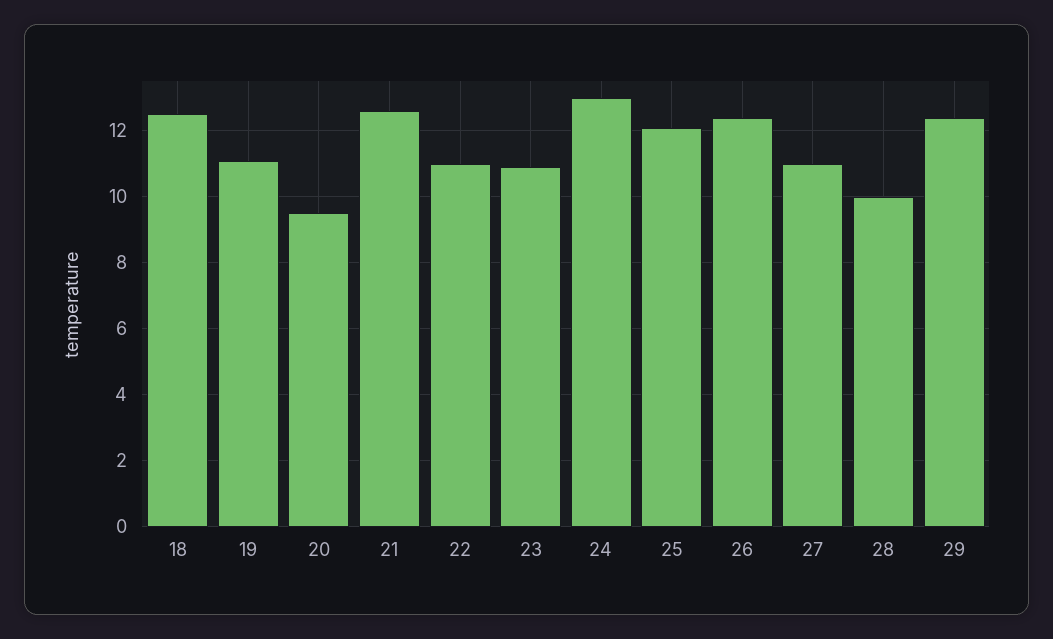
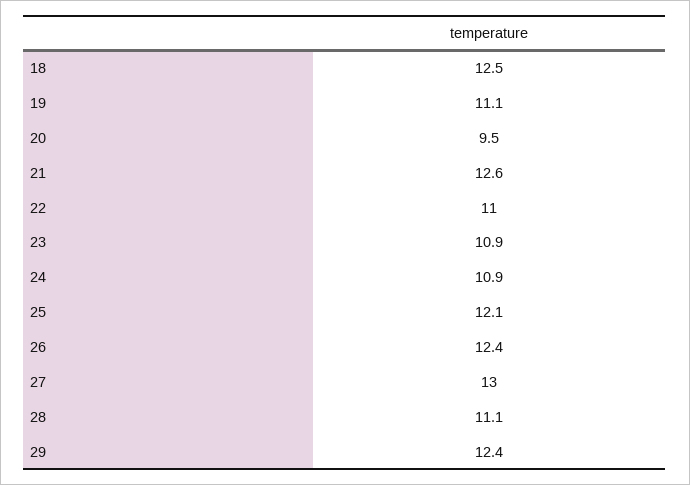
24: 13 -> 10.9
27: 11 -> 13
28: 10 -> 11.1

